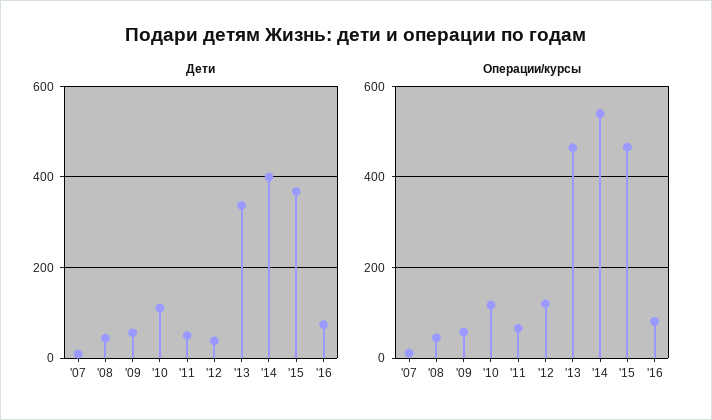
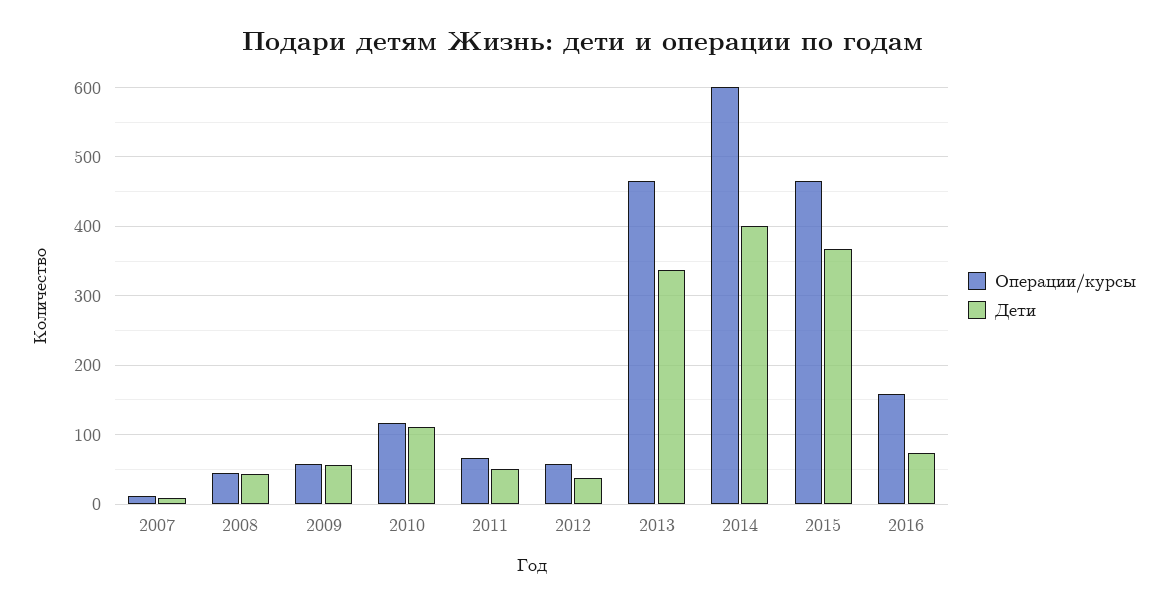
Операции/курсы, '12: 120 -> 60
Операции/курсы, '14: 540 -> 600
Операции/курсы, '16: 80 -> 160

